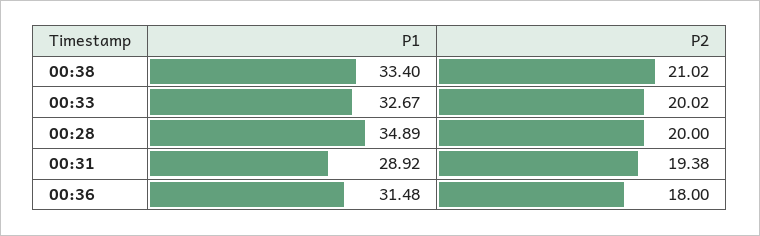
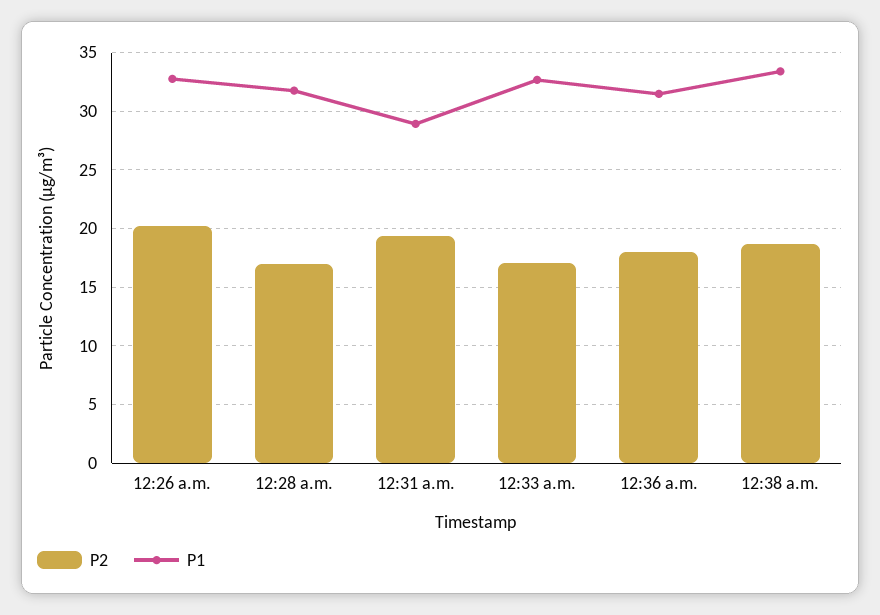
P2, 00:38: 21.02 -> 19
P2, 00:33: 20.02 -> 17
P1, 00:28: 34.89 -> 32
P2, 00:28: 20 -> 17
P2, 12:26 a.m.: none -> 20
P1, 12:26 a.m.: none -> 33

